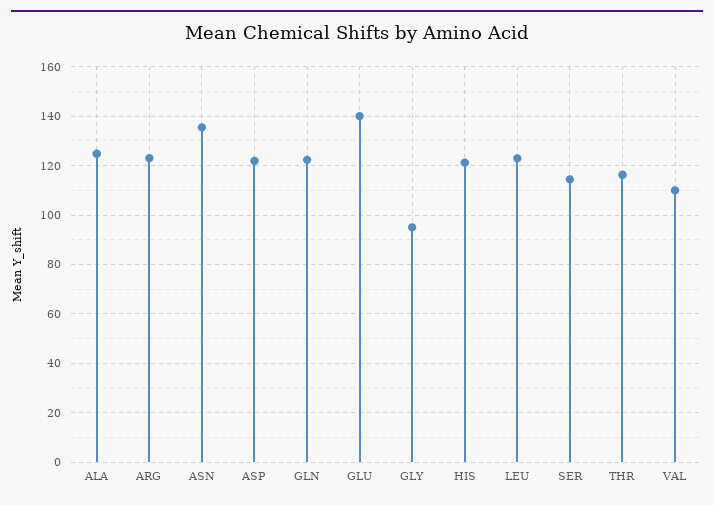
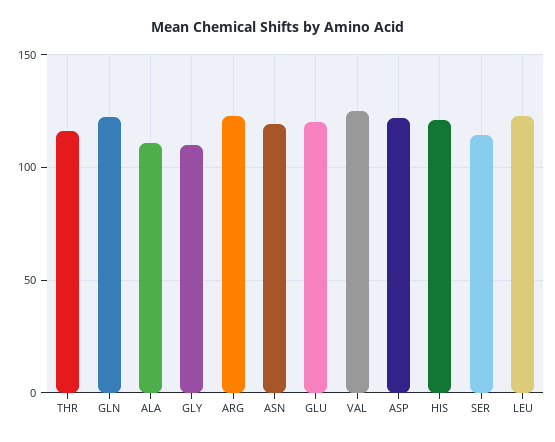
ALA: 125 -> 110
ASN: 135 -> 120
GLU: 140 -> 120
GLY: 95 -> 110
VAL: 110 -> 125

